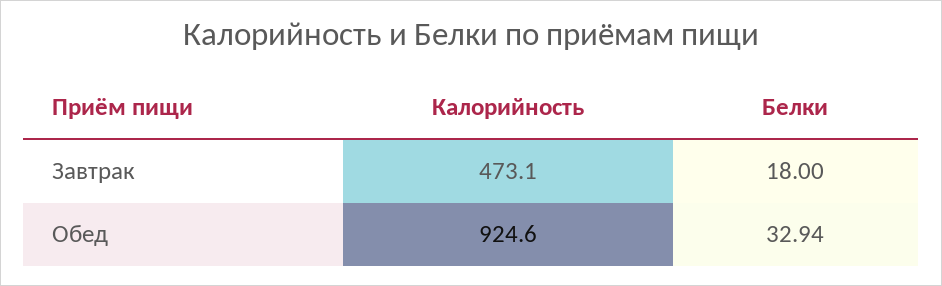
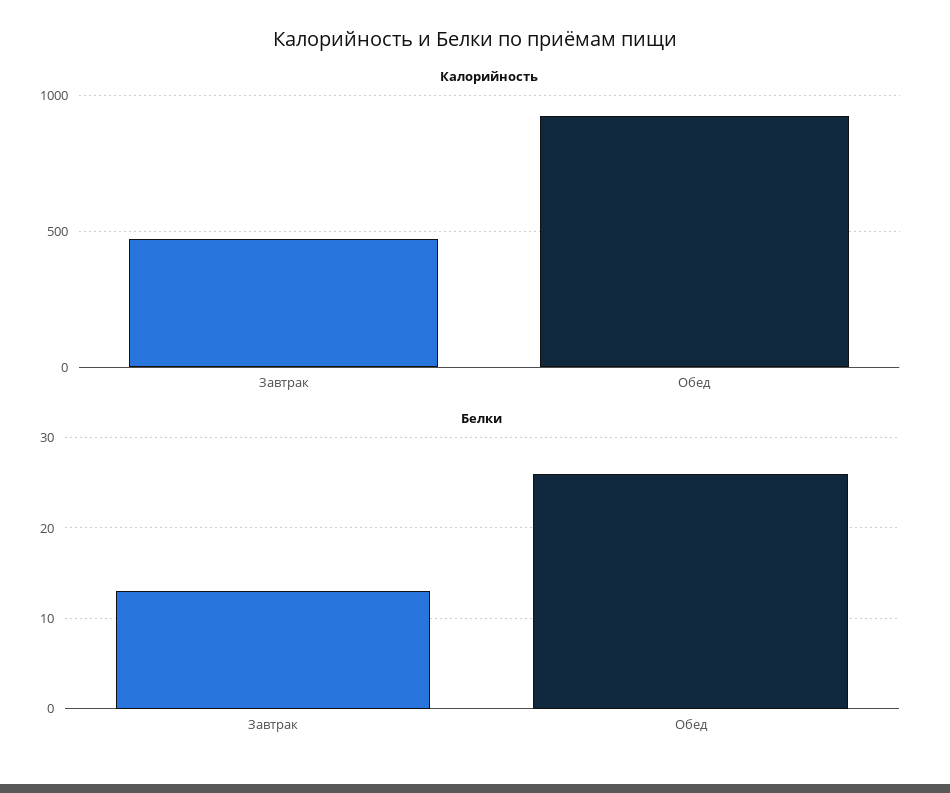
Белки, Завтрак: 18 -> 13
Белки, Обед: 32.94 -> 26

